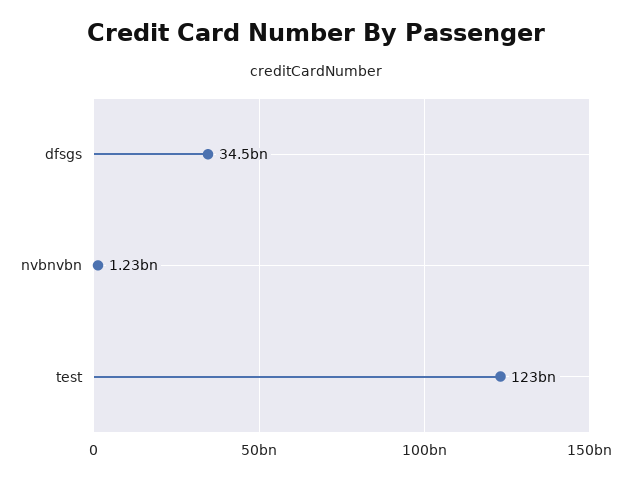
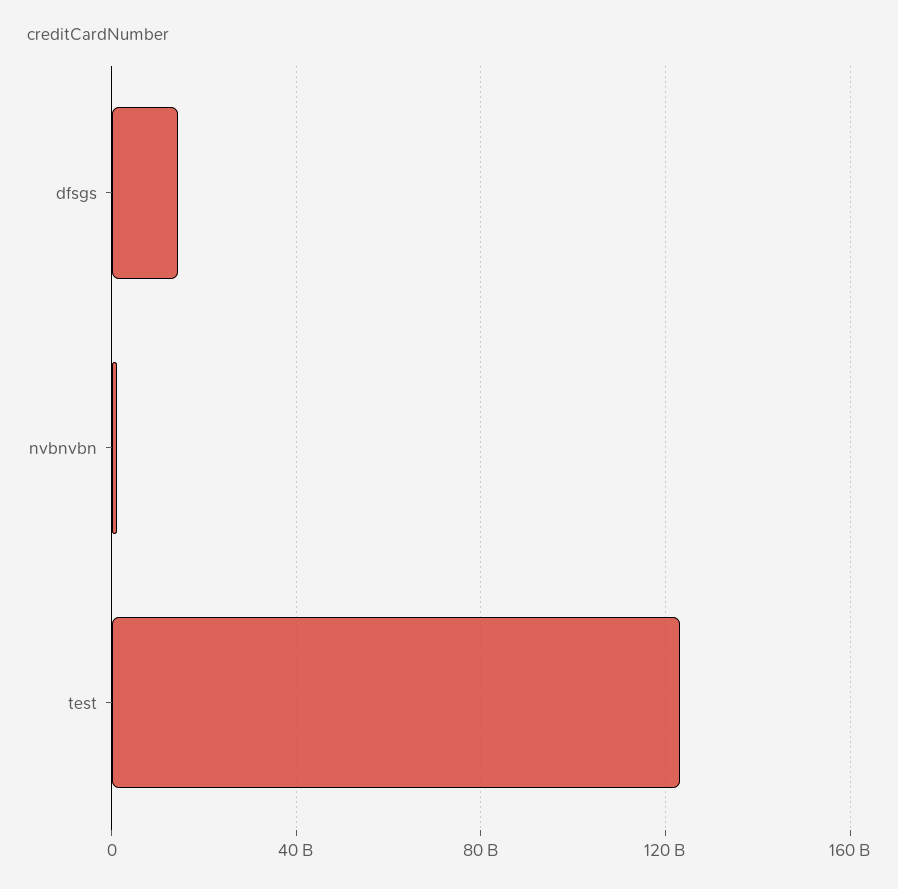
dfsgs: 34500000000 -> 15000000000

